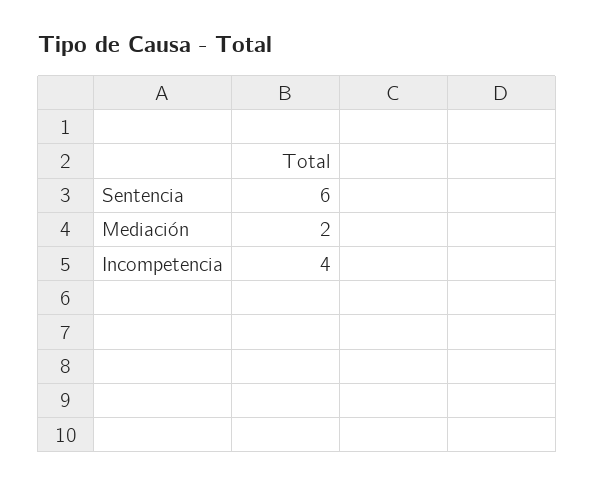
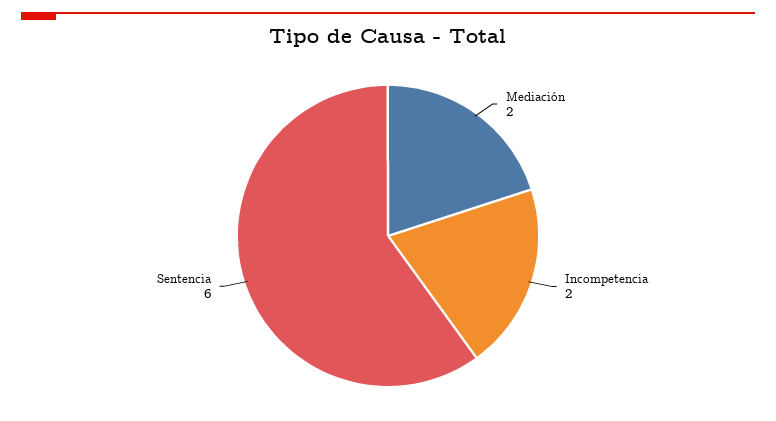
Incompetencia: 4 -> 2

